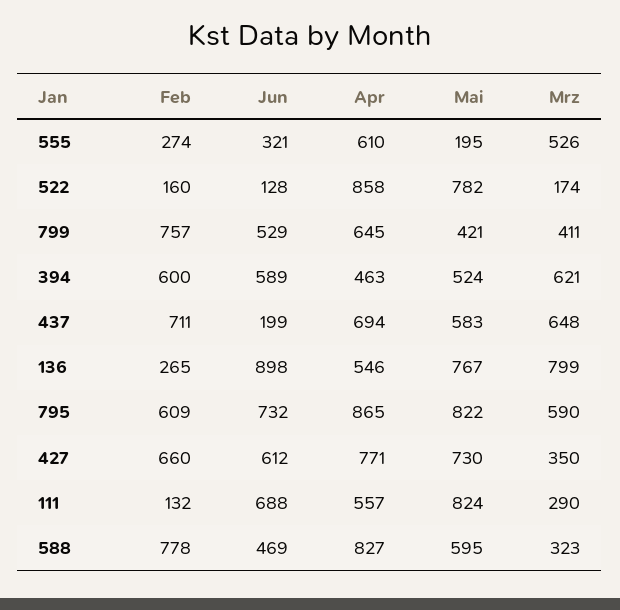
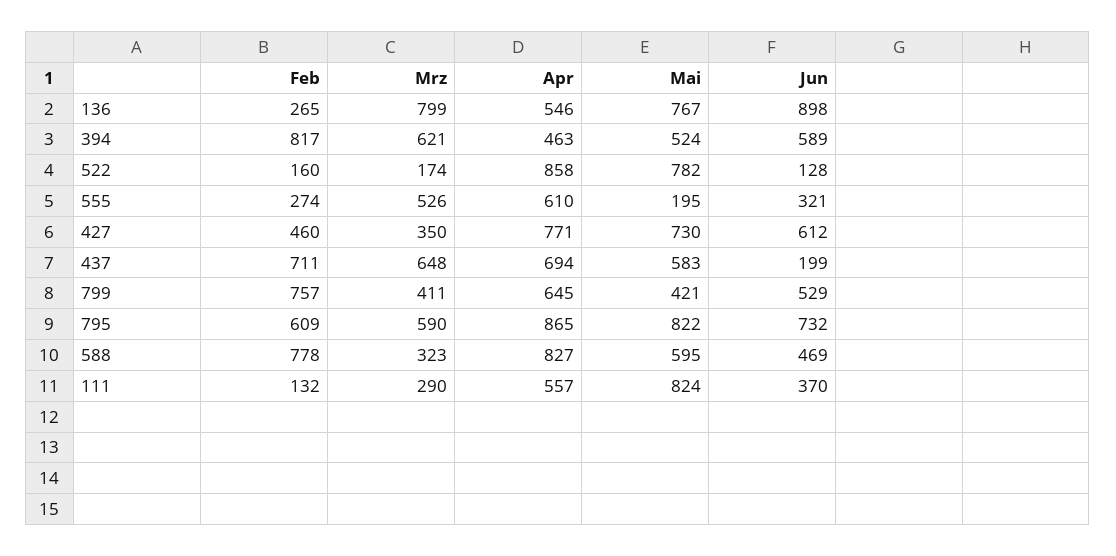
Feb, 394: 600 -> 817
Feb, 427: 660 -> 460
Jun, 111: 688 -> 370

